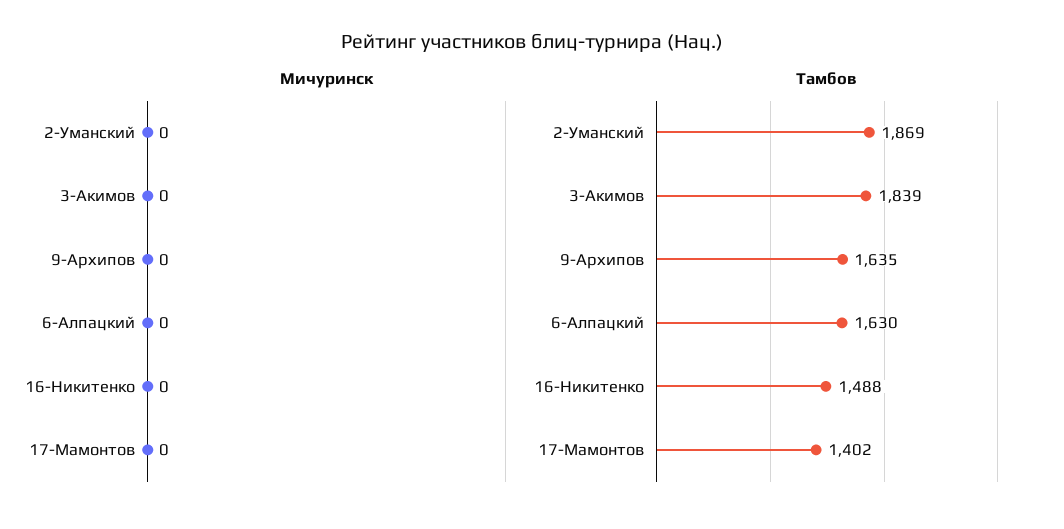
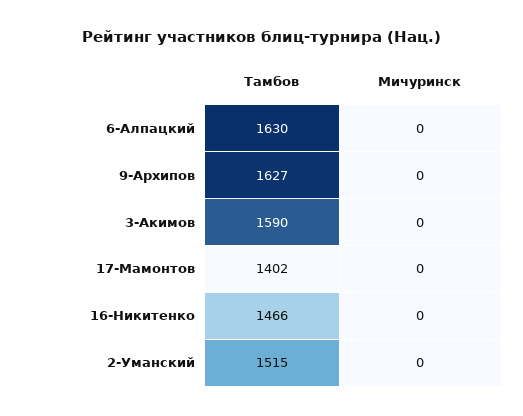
Тамбов, 2-Уманский: 1869 -> 1515
Тамбов, 3-Акимов: 1839 -> 1590
Тамбов, 9-Архипов: 1635 -> 1627
Тамбов, 16-Никитенко: 1488 -> 1466

